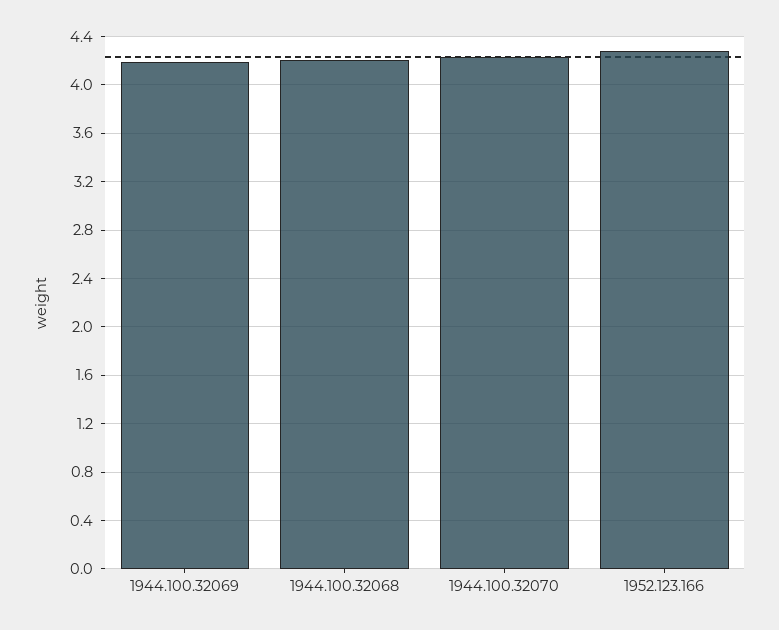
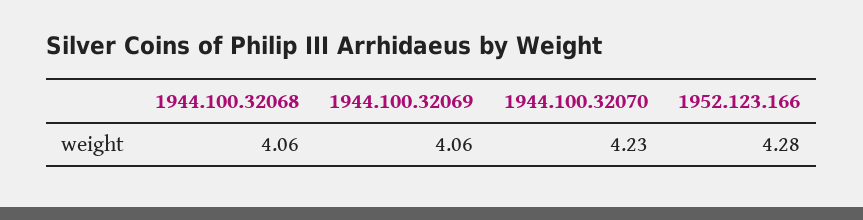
1944.100.32069: 4.2 -> 4.06
1944.100.32068: 4.2 -> 4.06

